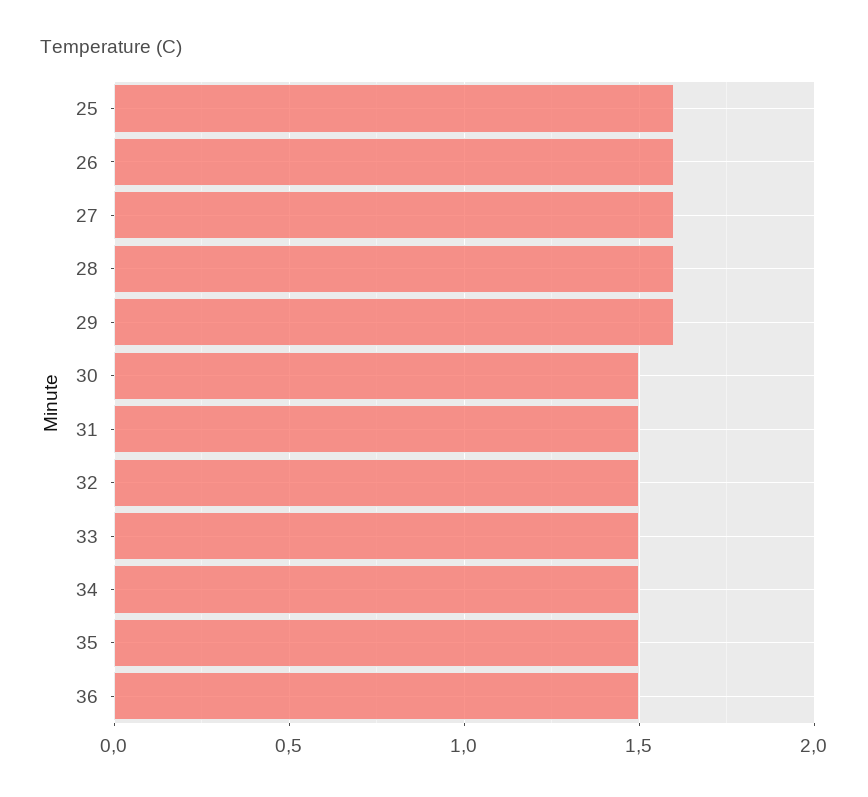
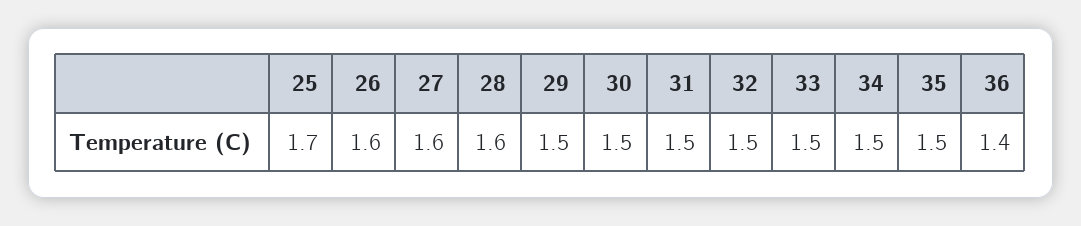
25: 1.6 -> 1.7
29: 1.6 -> 1.5
36: 1.5 -> 1.4

